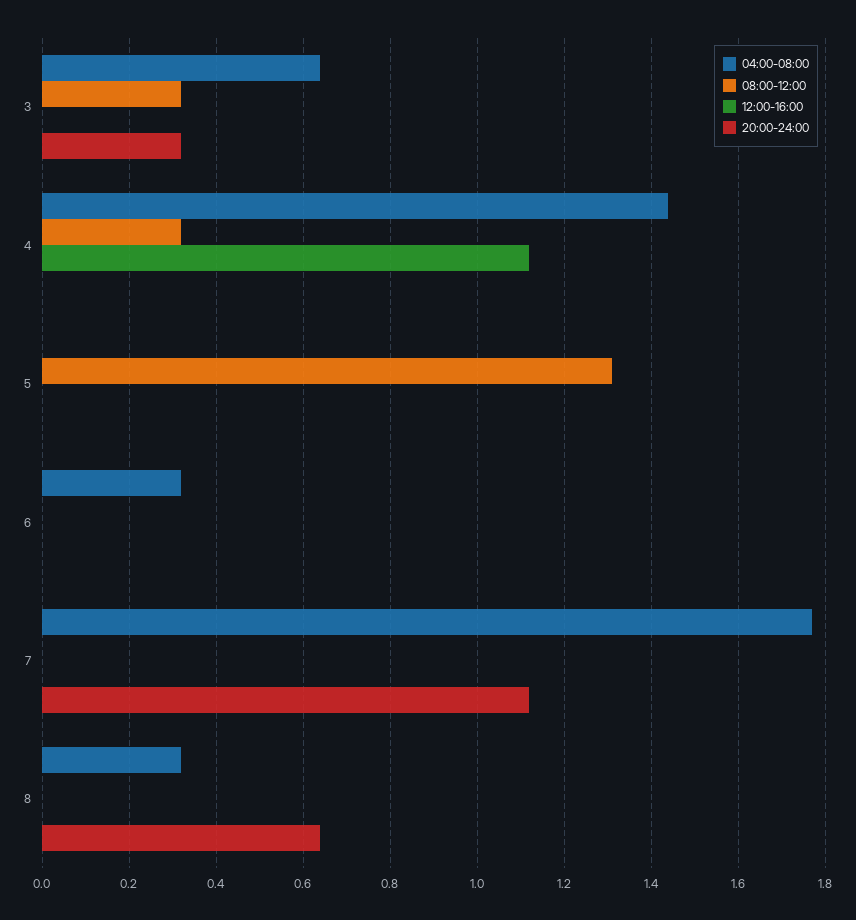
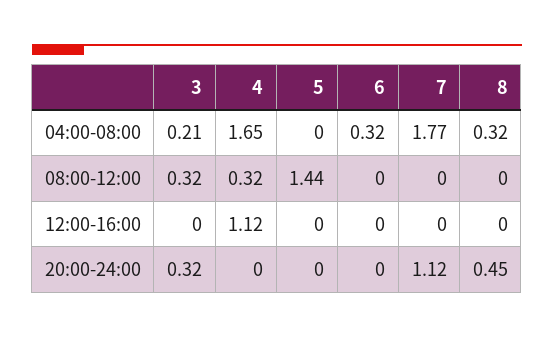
04:00-08:00, 3: 0.65 -> 0.21
04:00-08:00, 4: 1.45 -> 1.65
08:00-12:00, 5: 1.3 -> 1.44
20:00-24:00, 8: 0.65 -> 0.45

